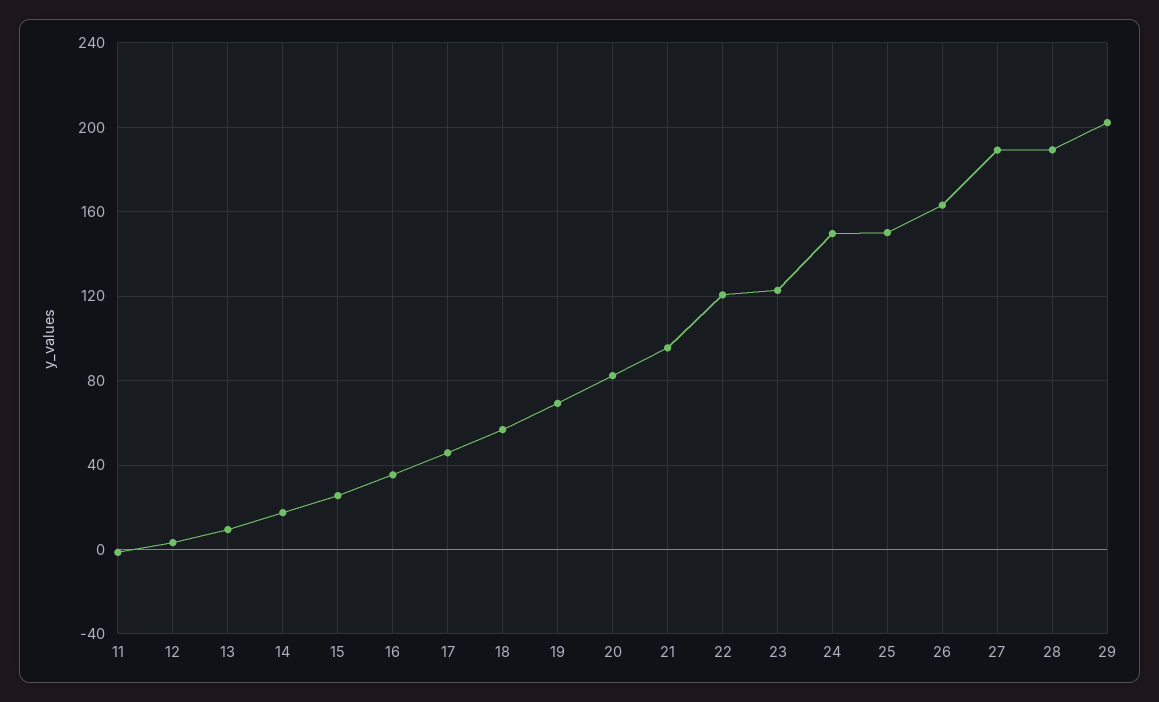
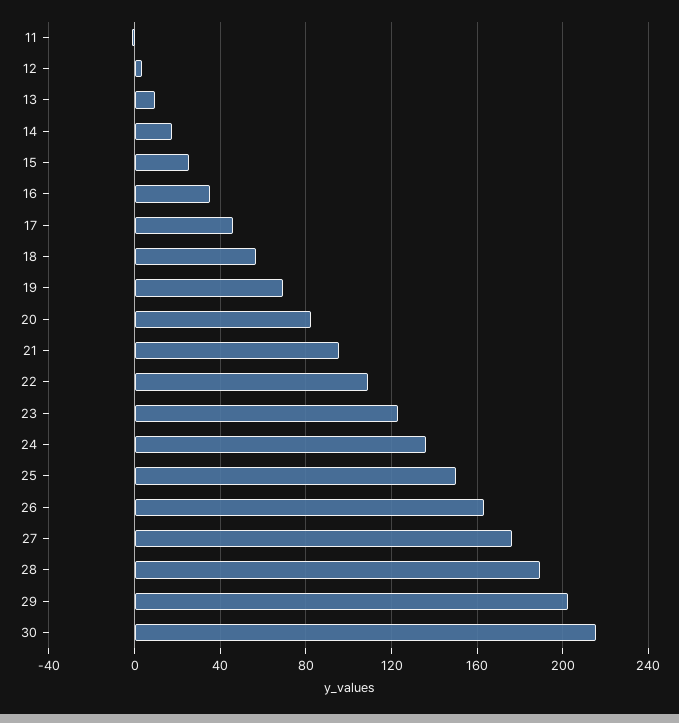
22: 120 -> 110
24: 150 -> 135
27: 190 -> 175
30: none -> 215

